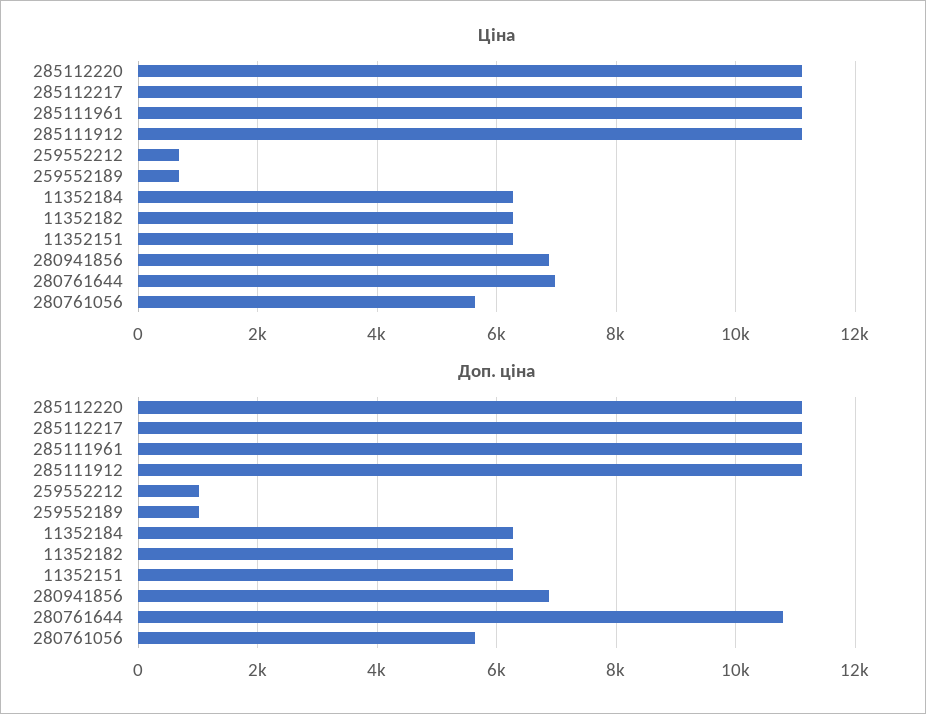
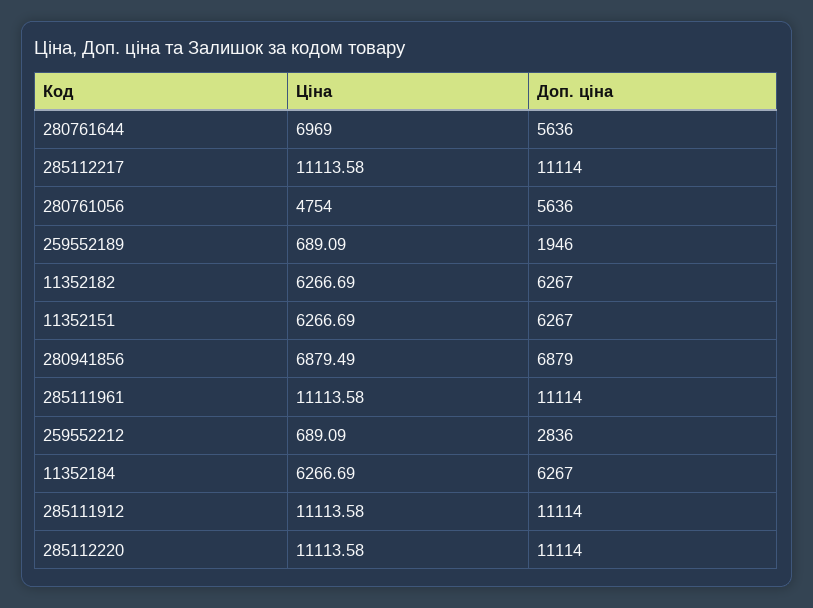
Ціна, 280761056: 5600 -> 4754
Доп. ціна, 259552212: 1000 -> 2836
Доп. ціна, 259552189: 1000 -> 1946
Доп. ціна, 280761644: 10800 -> 5636

